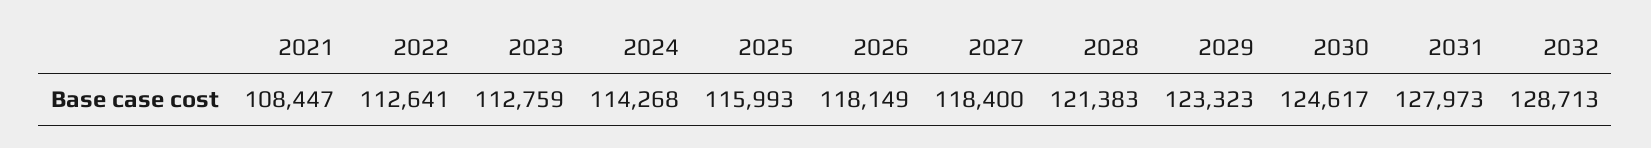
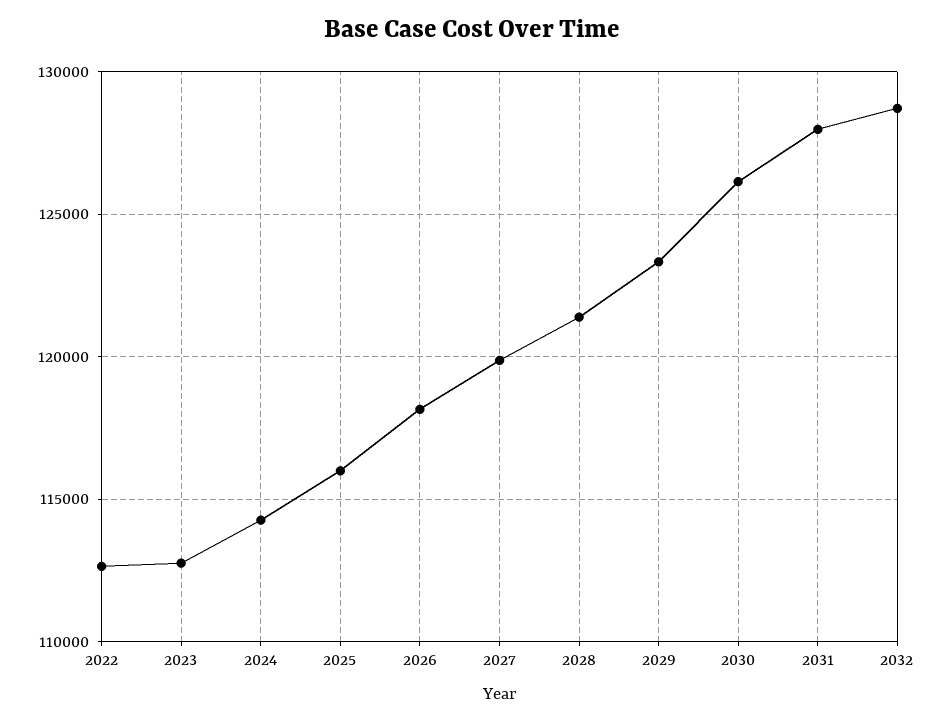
2021: 108447 -> none
2027: 118400 -> 120000
2030: 124617 -> 126000

